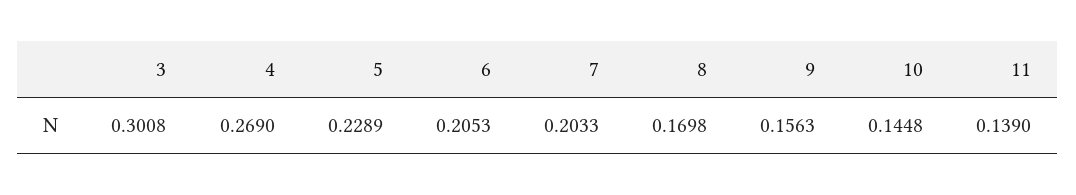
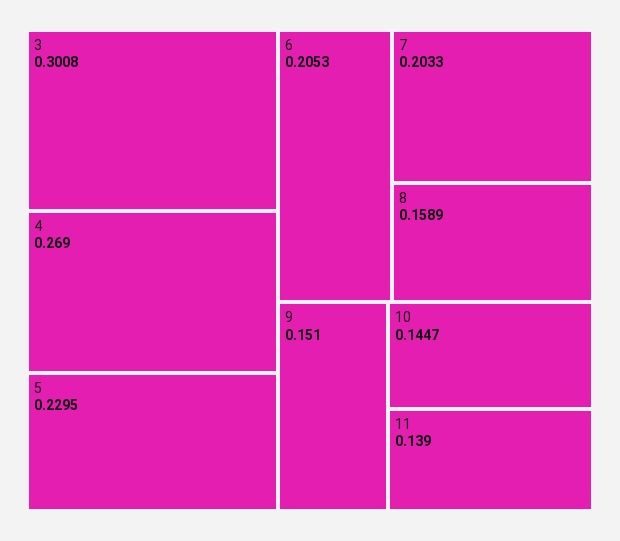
5: 0.2289 -> 0.2295
8: 0.1698 -> 0.1589
9: 0.1563 -> 0.151
10: 0.1448 -> 0.1447

